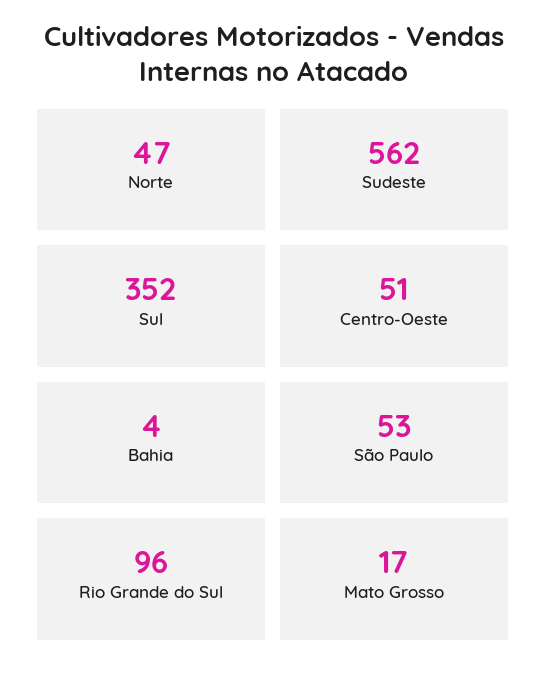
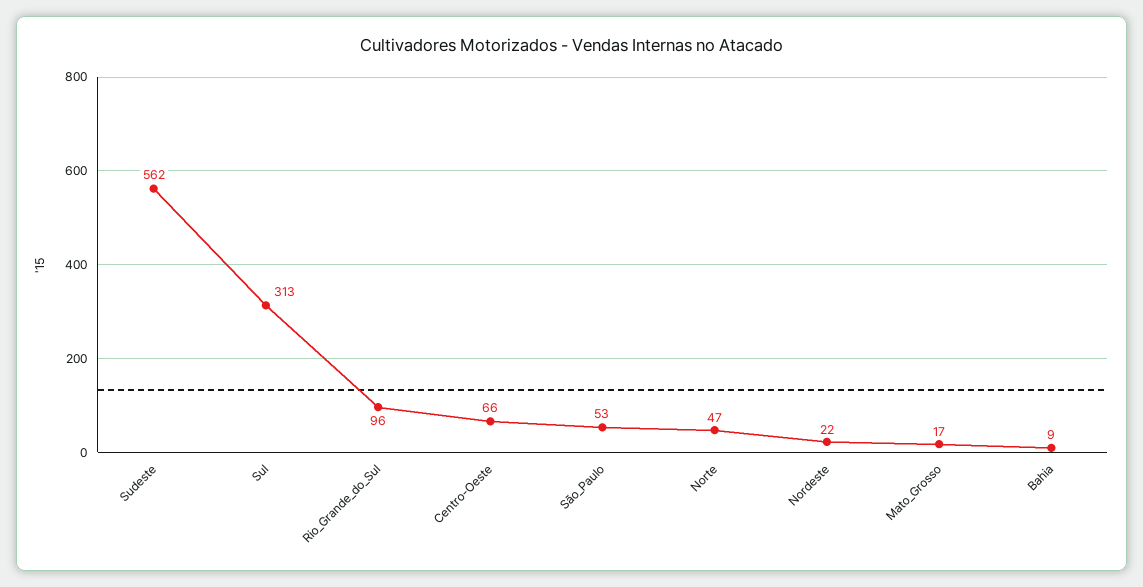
Sul: 352 -> 313
Centro-Oeste: 51 -> 66
Bahia: 4 -> 9
Nordeste: none -> 22

